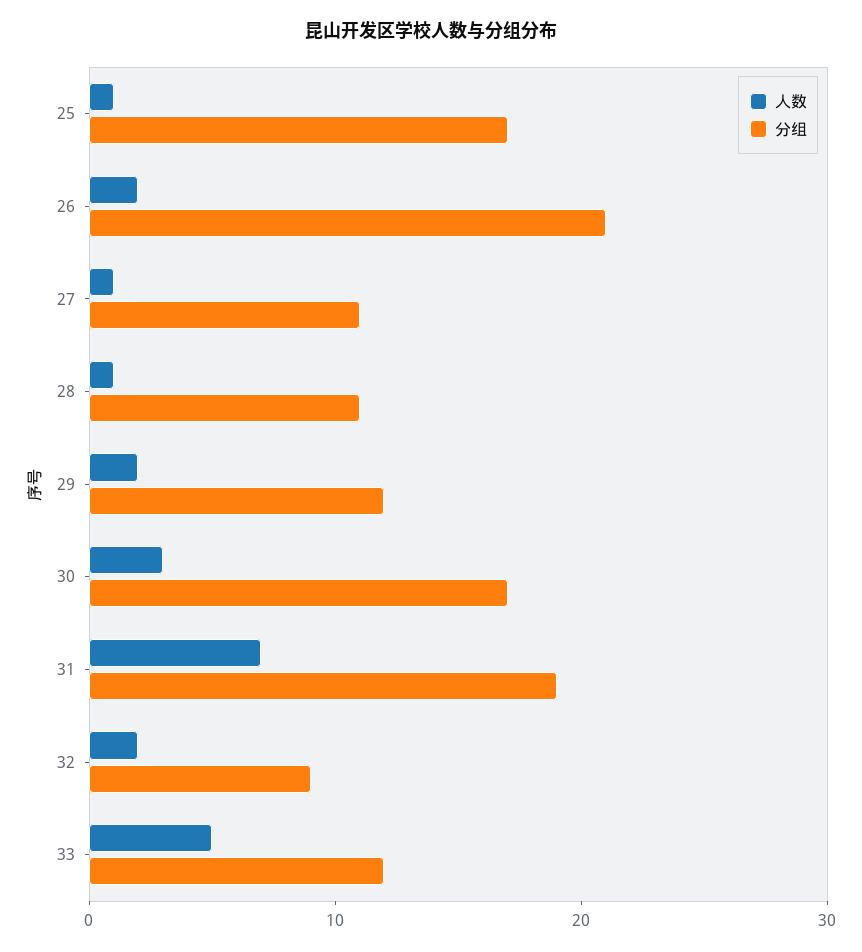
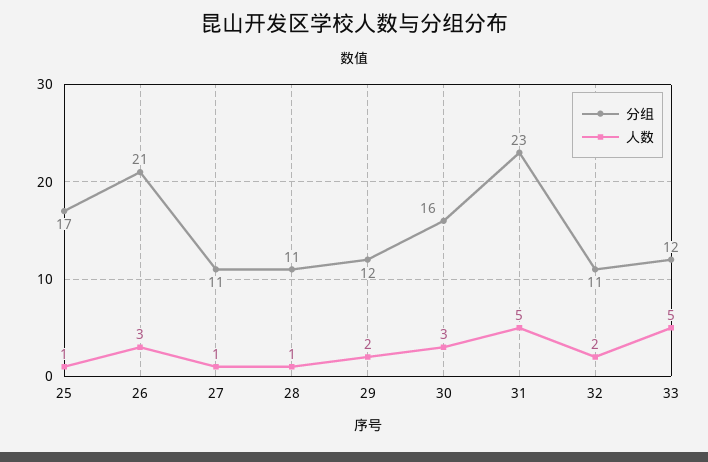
人数, 26: 2 -> 3
分组, 30: 17 -> 16
人数, 31: 7 -> 5
分组, 31: 19 -> 23
分组, 32: 9 -> 11

